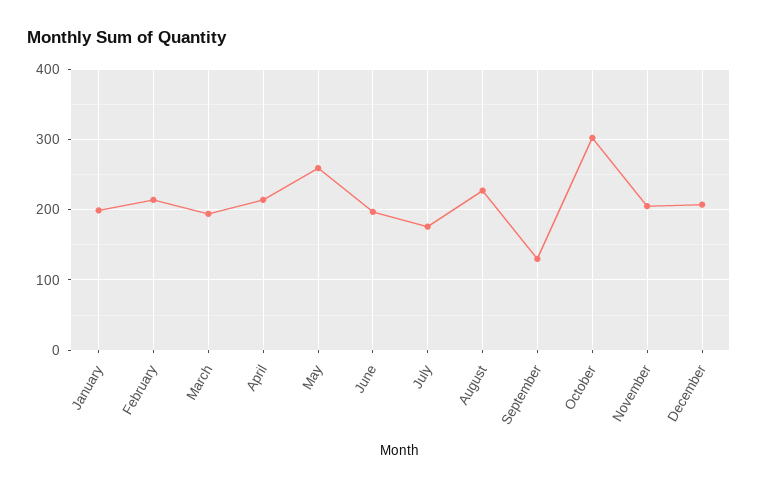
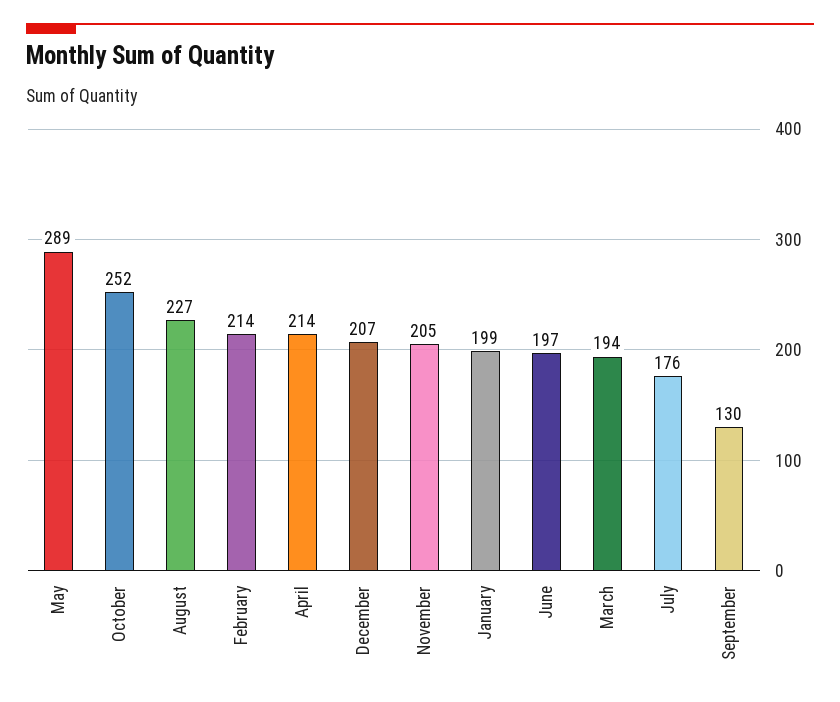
May: 260 -> 289
October: 300 -> 252

